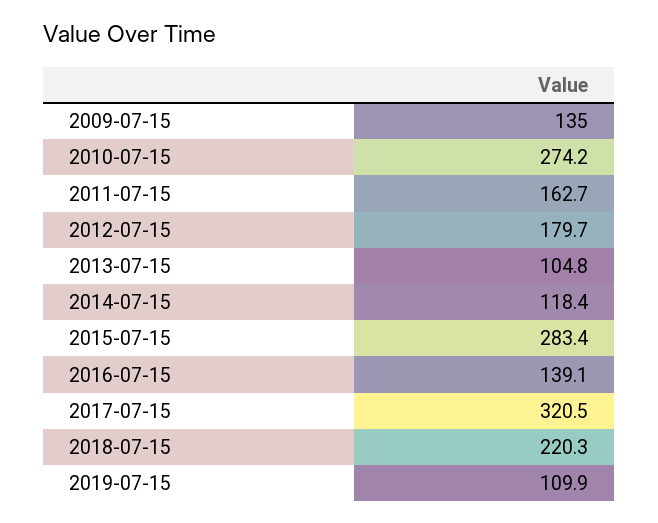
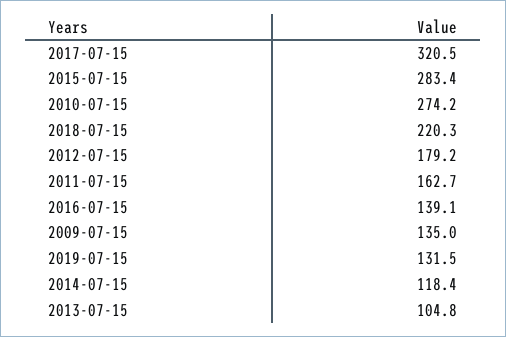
2012-07-15: 179.7 -> 179.2
2019-07-15: 109.9 -> 131.5

